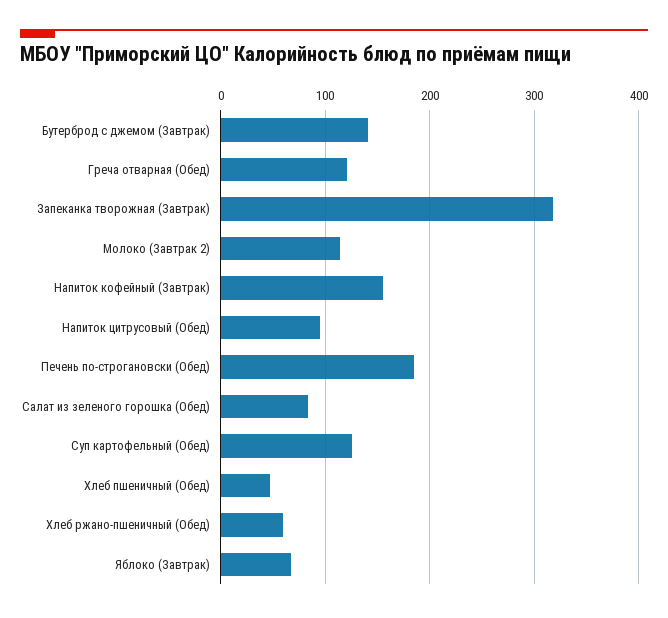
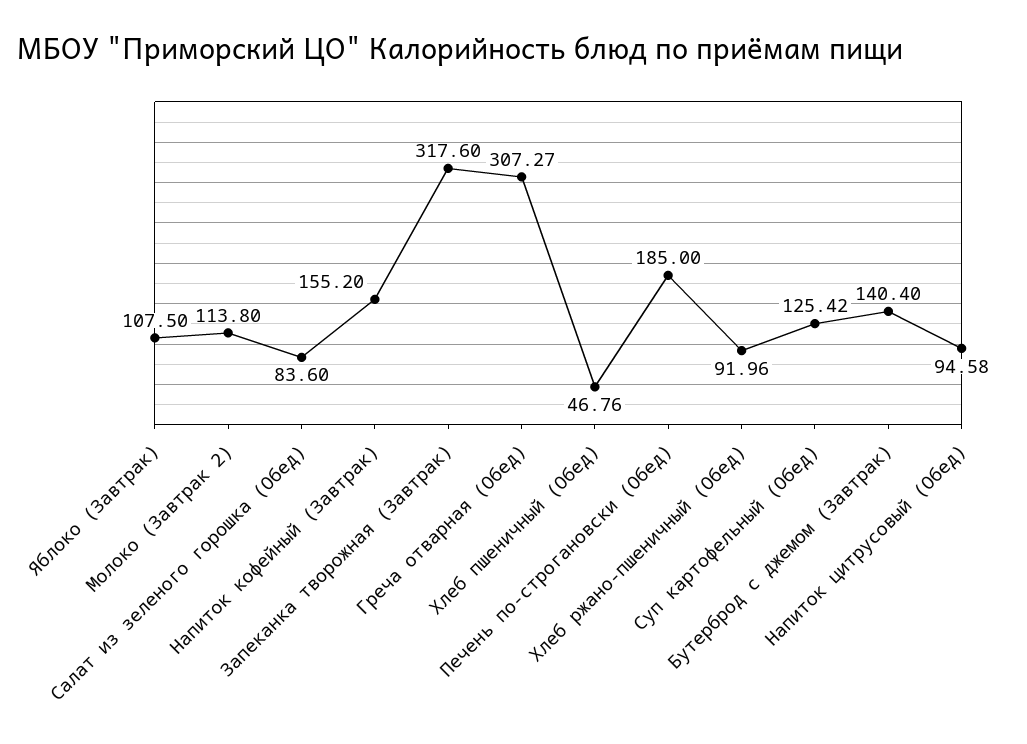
Греча отварная (Обед): 120 -> 307.27
Хлеб ржано-пшеничный (Обед): 60 -> 91.96
Яблоко (Завтрак): 70 -> 107.5

